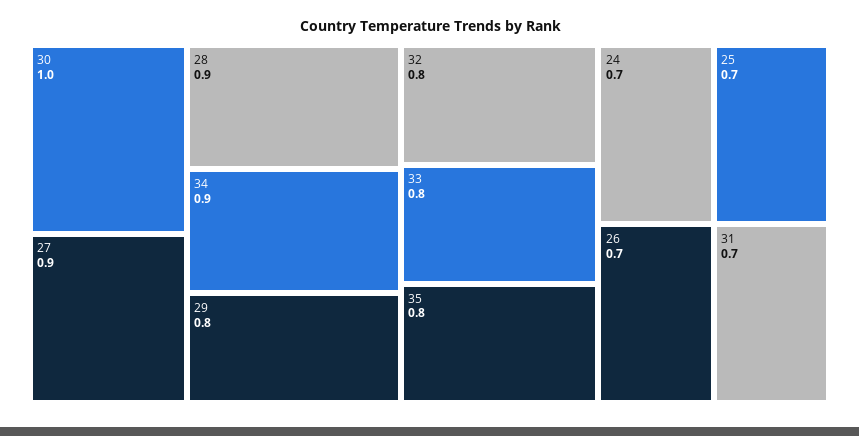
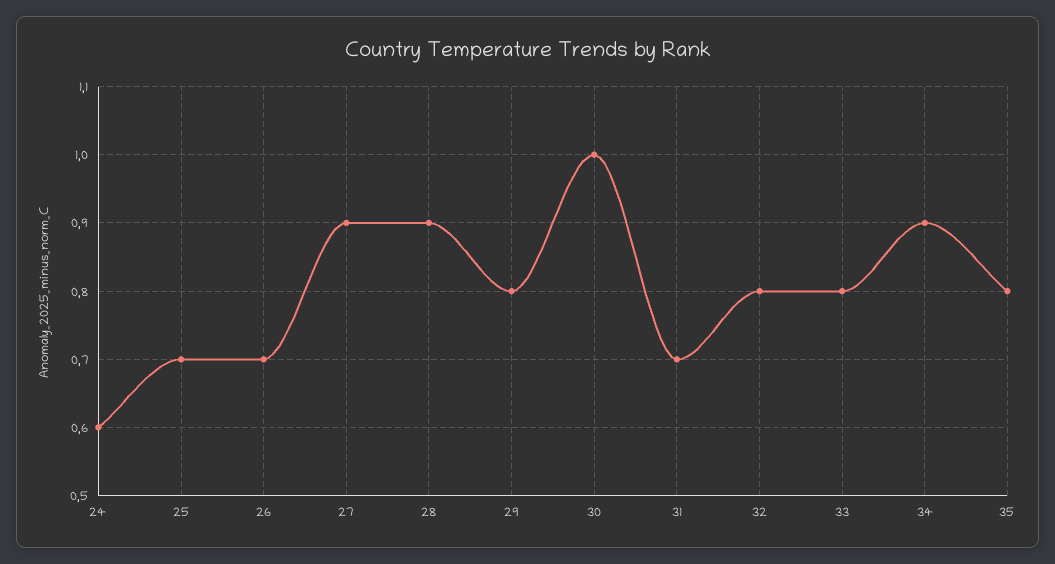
24: 0.7 -> 0.6

